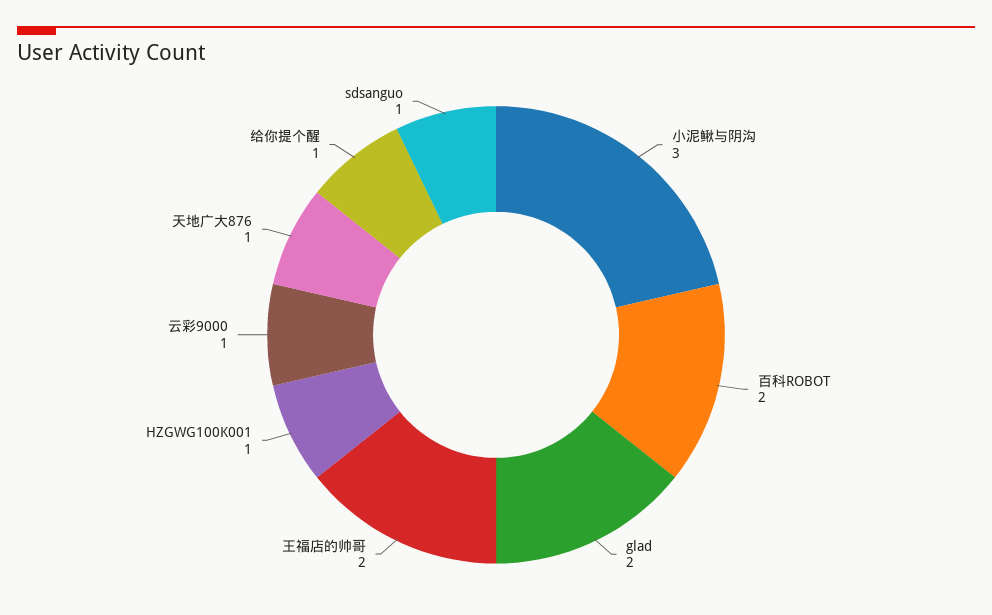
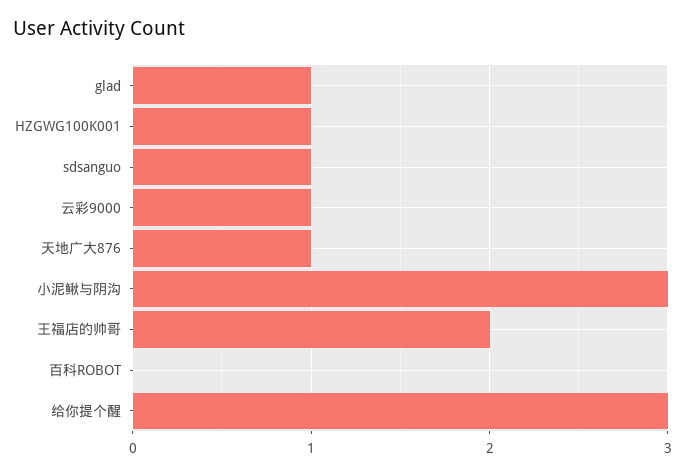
百科ROBOT: 2 -> 0
glad: 2 -> 1
给你提个醒: 1 -> 3

